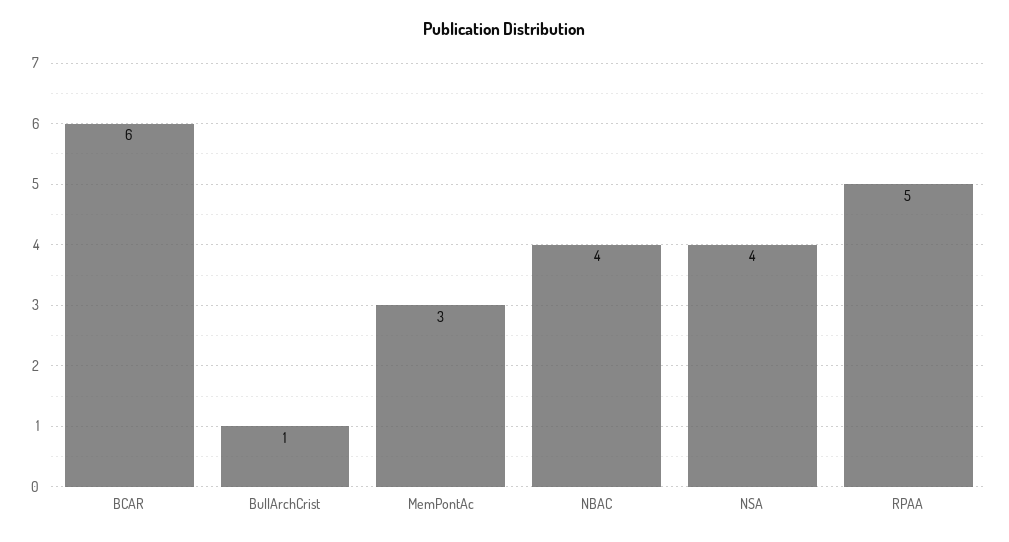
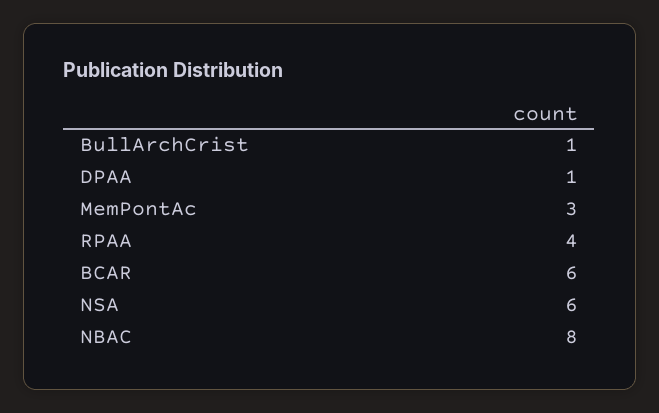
NBAC: 4 -> 8
NSA: 4 -> 6
RPAA: 5 -> 4
DPAA: none -> 1

